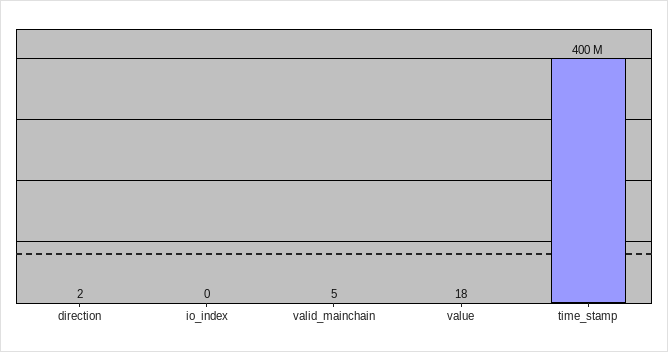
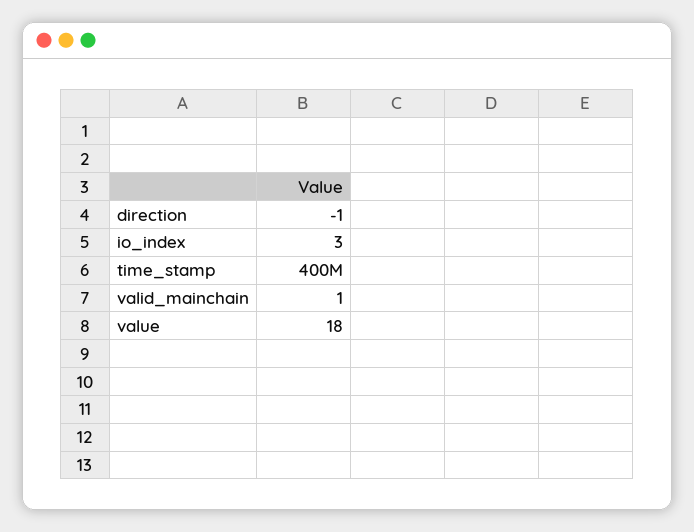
direction: 2 -> -1
io_index: 0 -> 3
valid_mainchain: 5 -> 1

